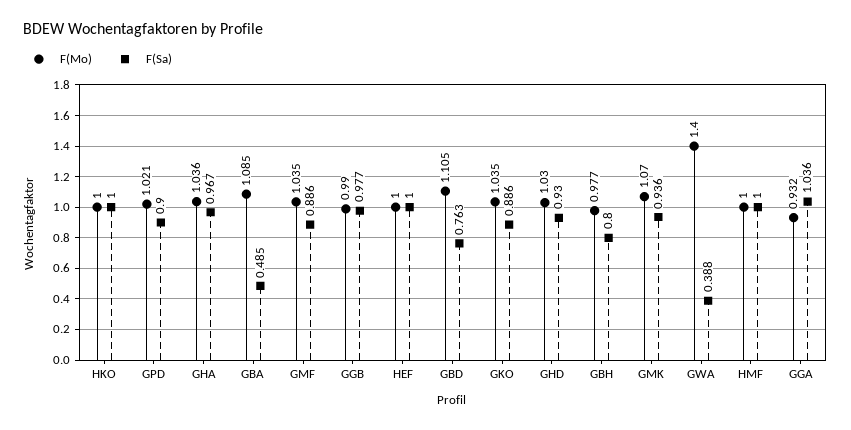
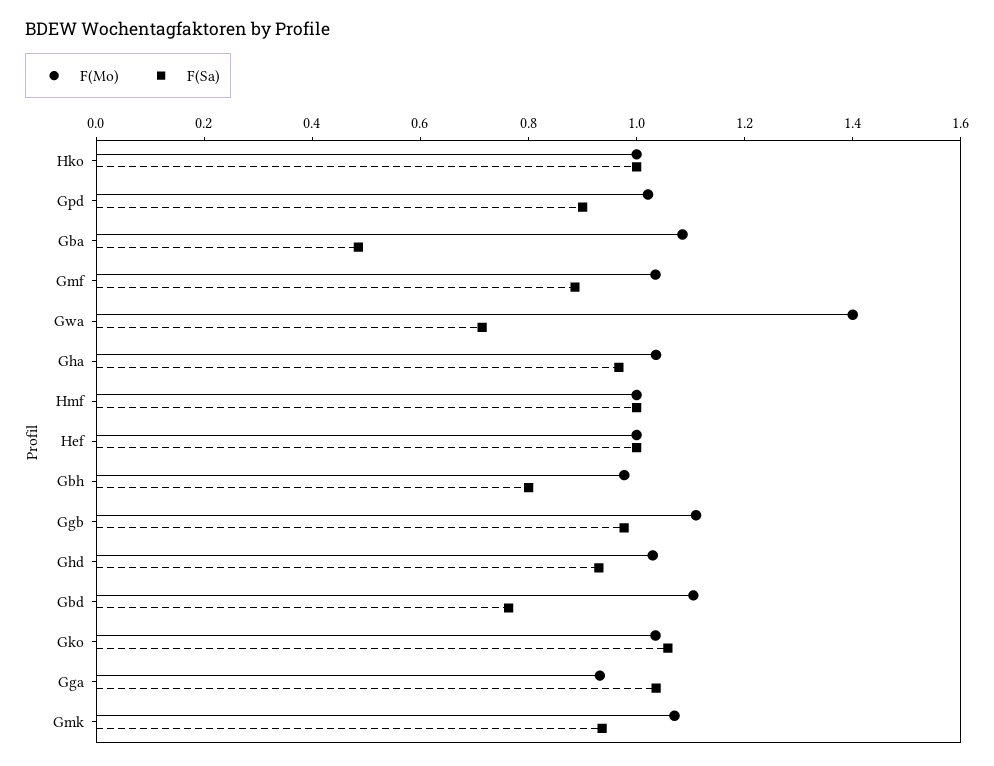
F(Mo), GGB: 0.99 -> 1.1
F(Sa), GKO: 0.886 -> 1.05
F(Sa), GWA: 0.388 -> 0.7

